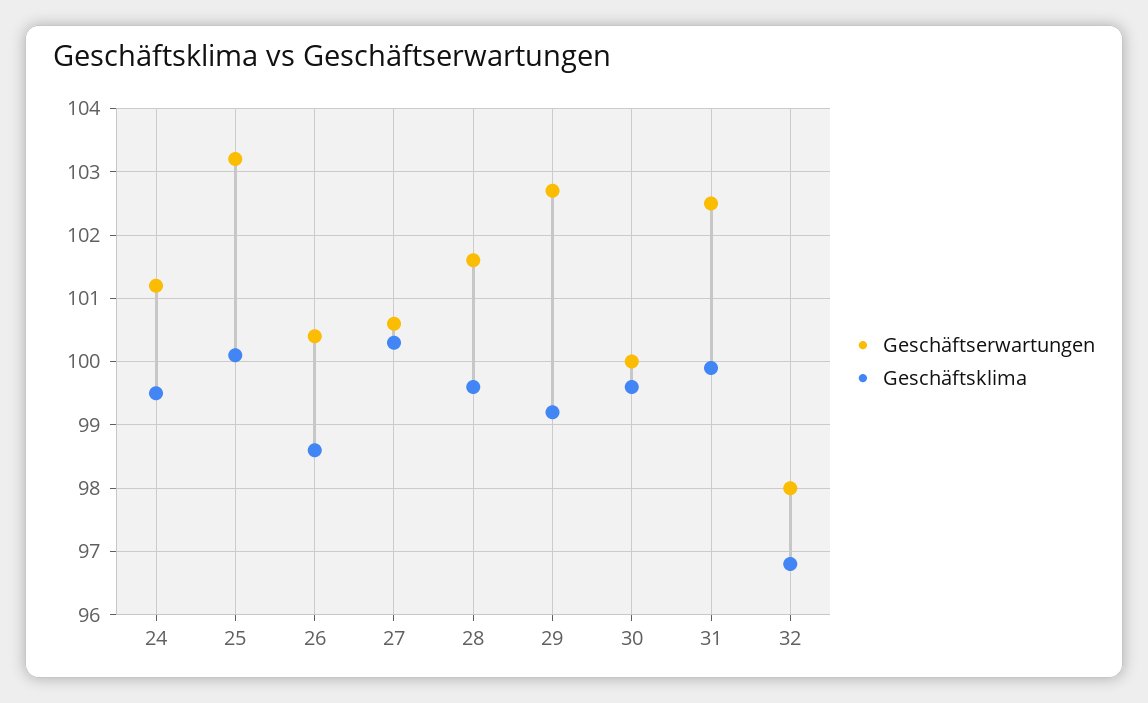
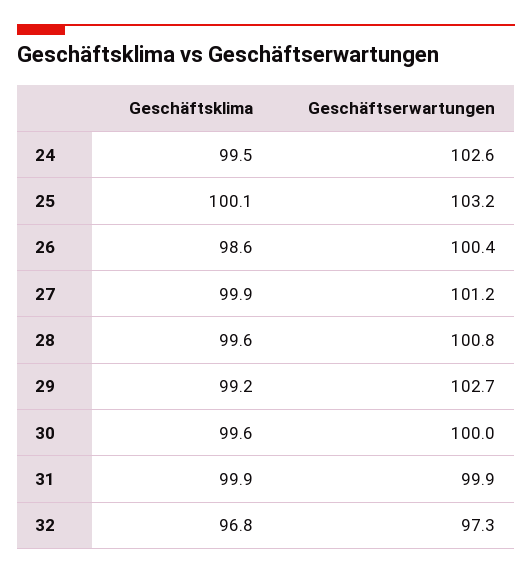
Geschäftserwartungen, 24: 101.2 -> 102.6
Geschäftserwartungen, 27: 100.6 -> 101.2
Geschäftsklima, 27: 100.3 -> 99.9
Geschäftserwartungen, 28: 101.6 -> 100.8
Geschäftserwartungen, 31: 102.5 -> 99.9
Geschäftserwartungen, 32: 98 -> 97.3

